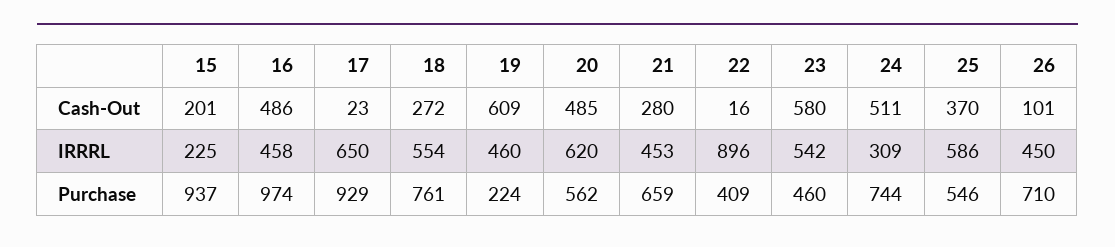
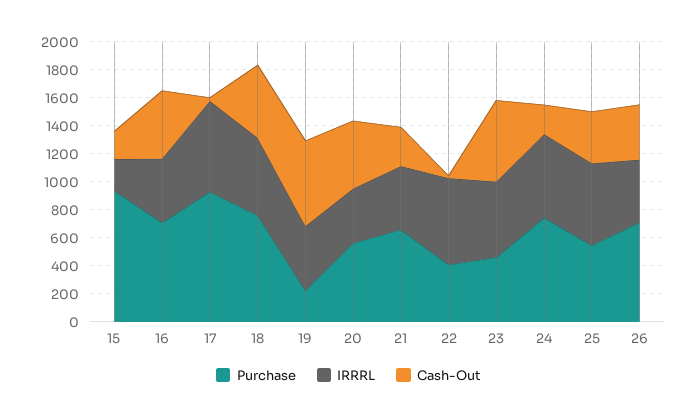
Cash-Out, 18: 272 -> 500
Cash-Out, 24: 511 -> 200
Cash-Out, 26: 101 -> 400
IRRRL, 20: 620 -> 400
IRRRL, 22: 896 -> 600
IRRRL, 24: 309 -> 600
Purchase, 16: 974 -> 700

